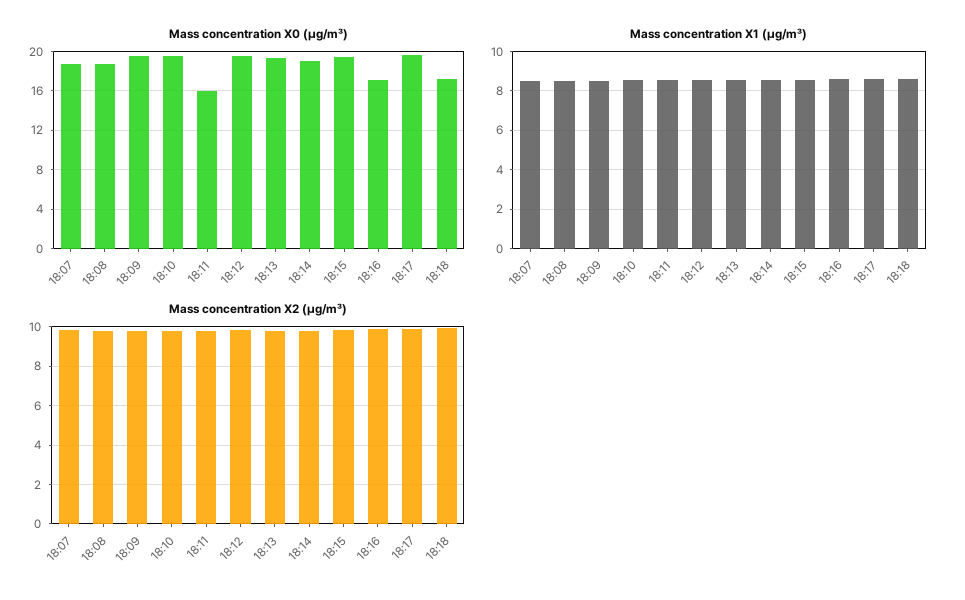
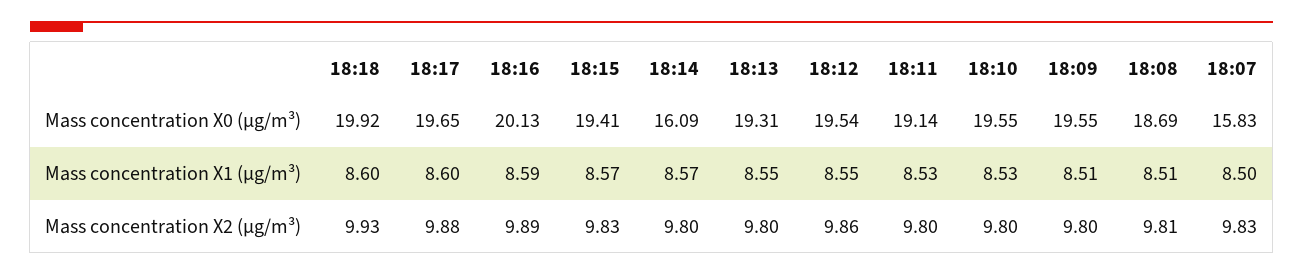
Mass concentration X0 (μg/m³), 18:07: 19 -> 15.83
Mass concentration X0 (μg/m³), 18:11: 16 -> 19.14
Mass concentration X0 (μg/m³), 18:14: 19 -> 16.09
Mass concentration X0 (μg/m³), 18:16: 17 -> 20.13
Mass concentration X0 (μg/m³), 18:18: 17 -> 19.92

